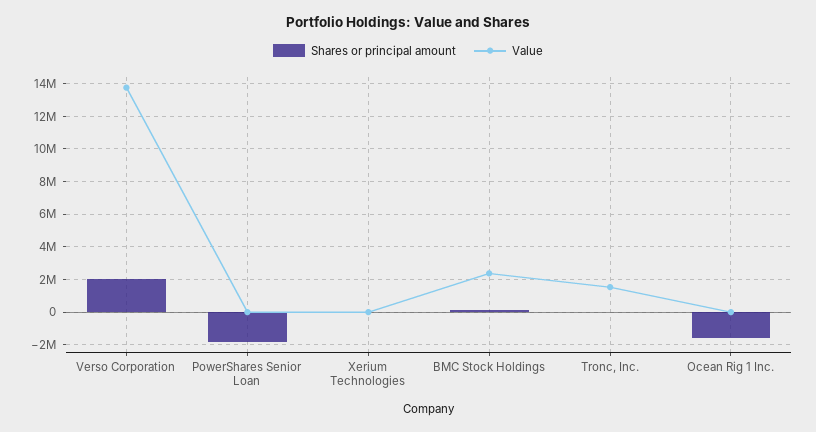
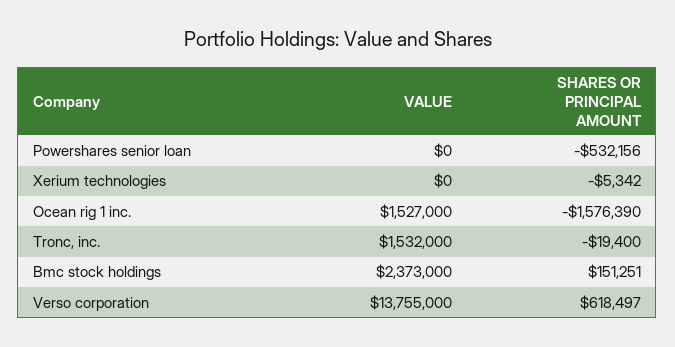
Shares or principal amount, Verso Corporation: 2000000 -> 618497
Shares or principal amount, PowerShares Senior Loan: -2000000 -> -532156
Value, Ocean Rig 1 Inc.: 0 -> 1527000

